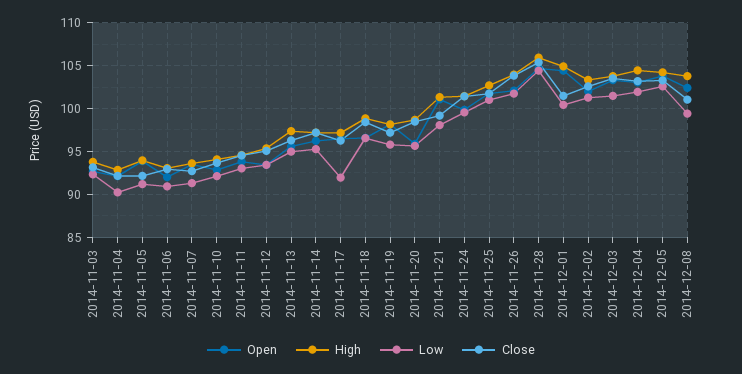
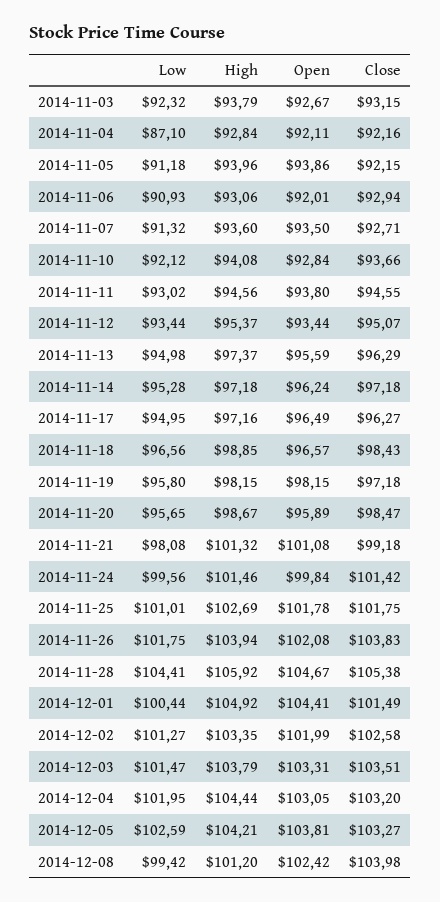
Low, 2014-11-04: 90 -> 87.1
Low, 2014-11-17: 92 -> 94.95
High, 2014-12-08: 104 -> 101.2
Close, 2014-12-08: 101 -> 103.98

